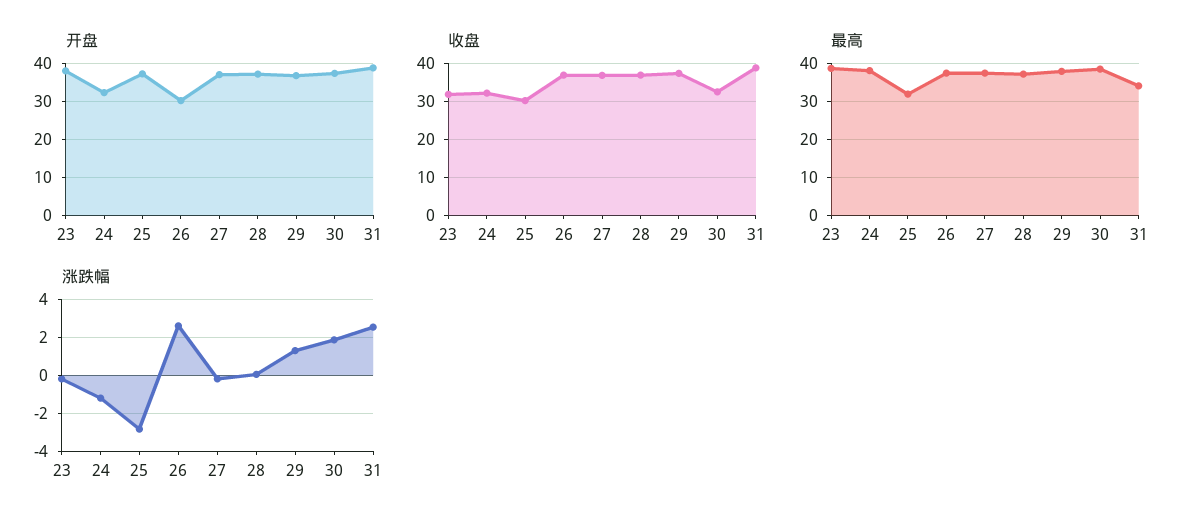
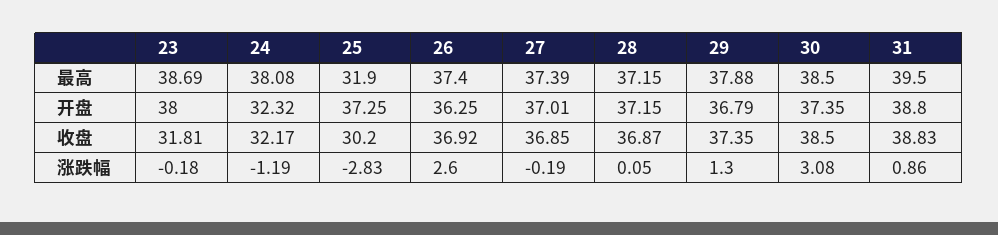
开盘, 26: 30 -> 36.25
收盘, 30: 32 -> 38.5
最高, 31: 34 -> 39.5
涨跌幅, 30: 2 -> 3.08
涨跌幅, 31: 2.5 -> 0.86

